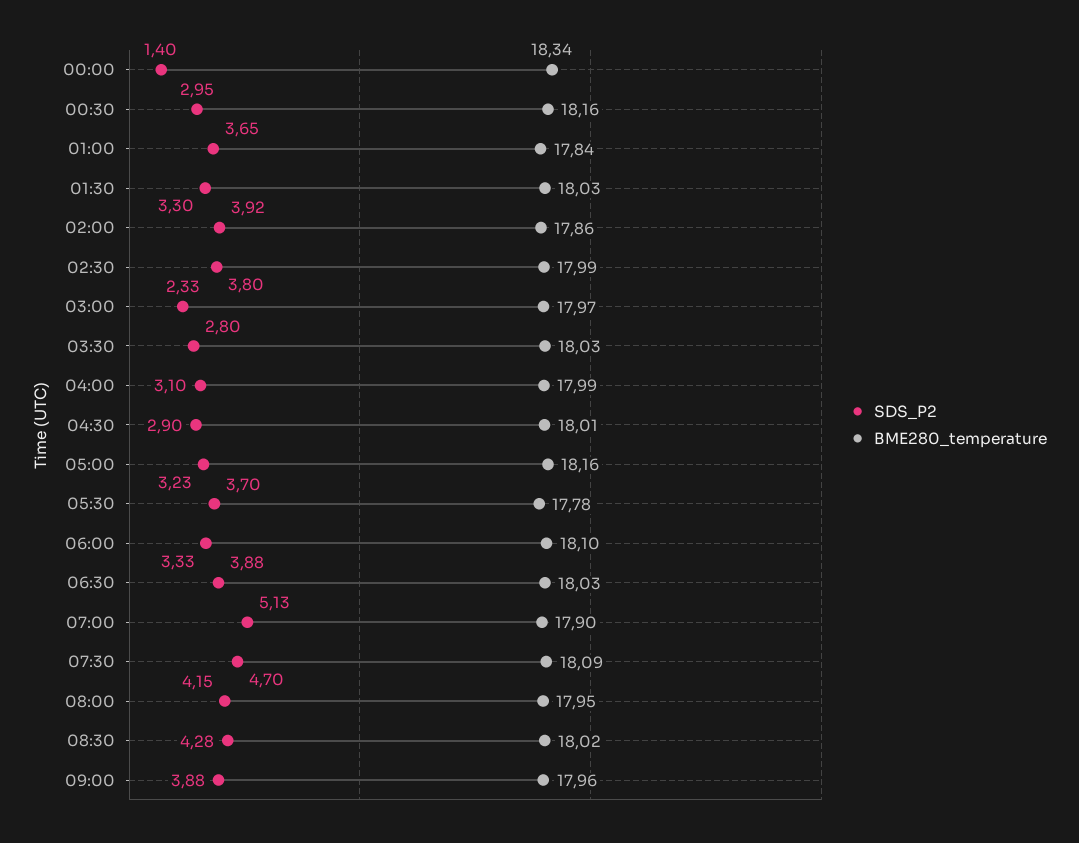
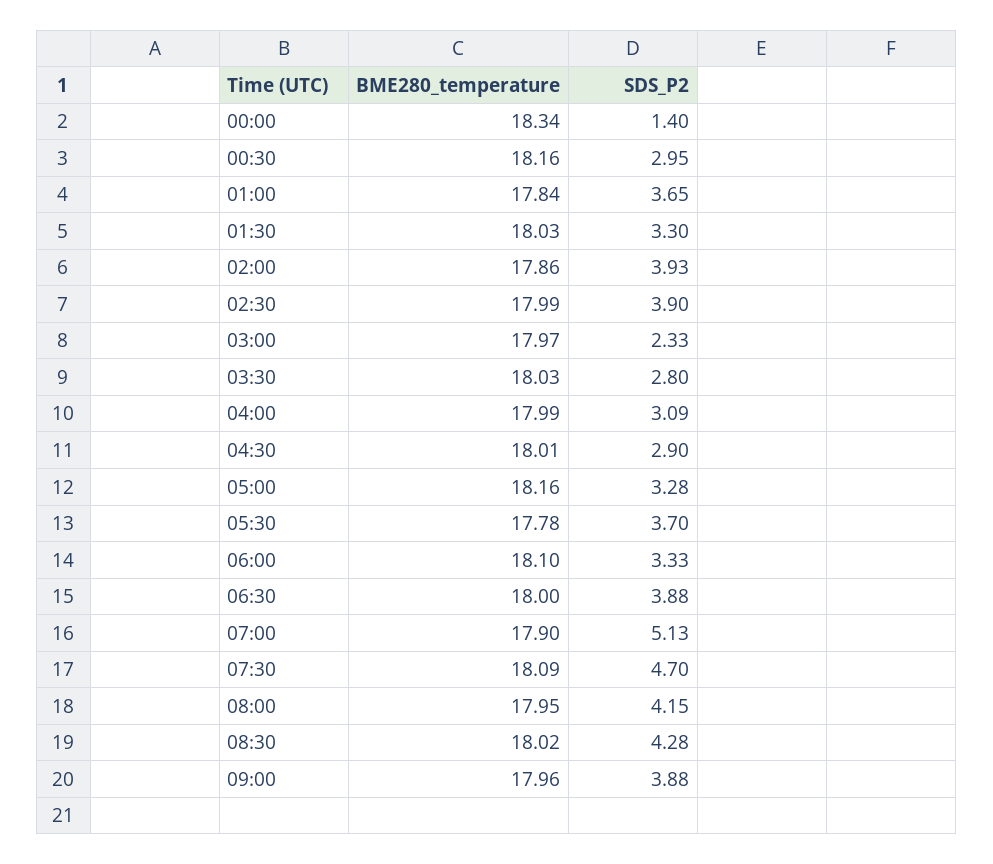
SDS_P2, 02:00: 3.92 -> 3.93
SDS_P2, 02:30: 3.8 -> 3.9
SDS_P2, 04:00: 3.1 -> 3.09
SDS_P2, 05:00: 3.23 -> 3.28
BME280_temperature, 06:30: 18.03 -> 18

